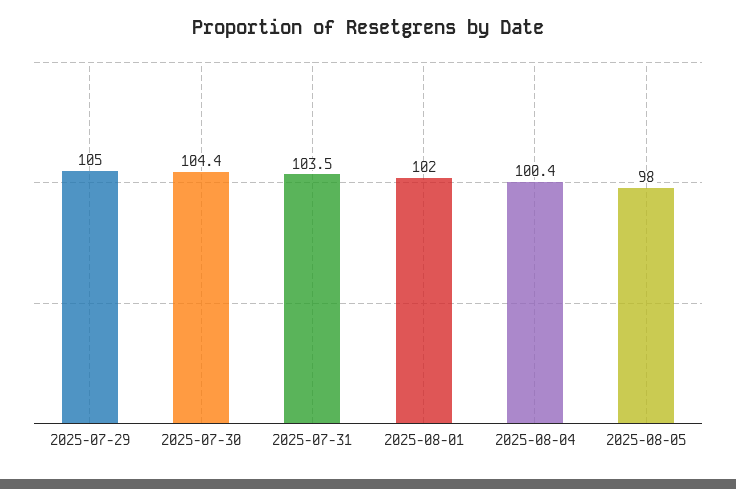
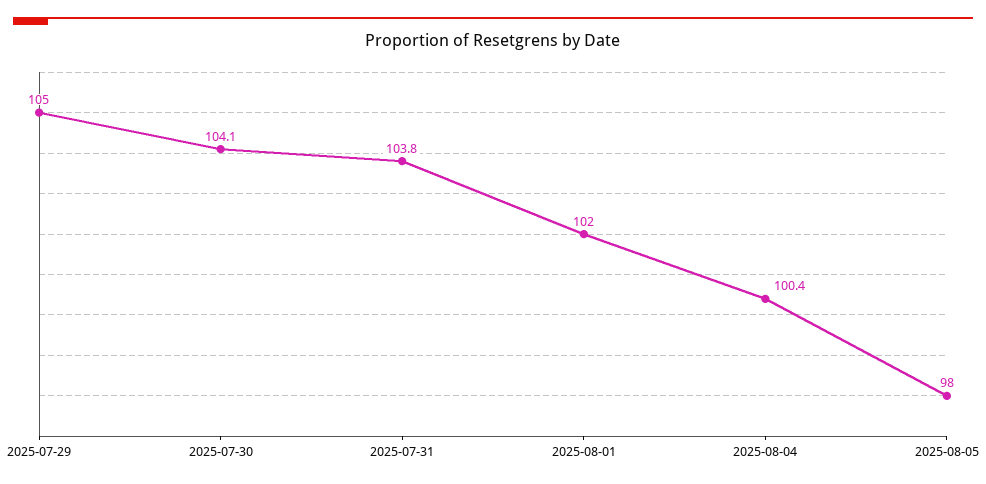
2025-07-30: 104.4 -> 104.1
2025-07-31: 103.5 -> 103.8

